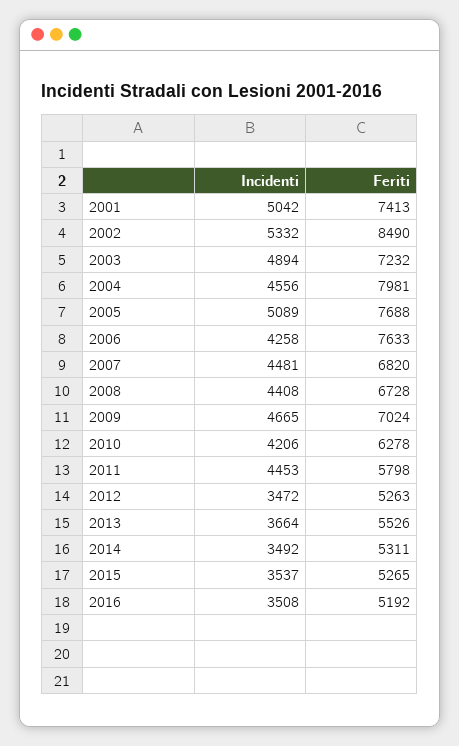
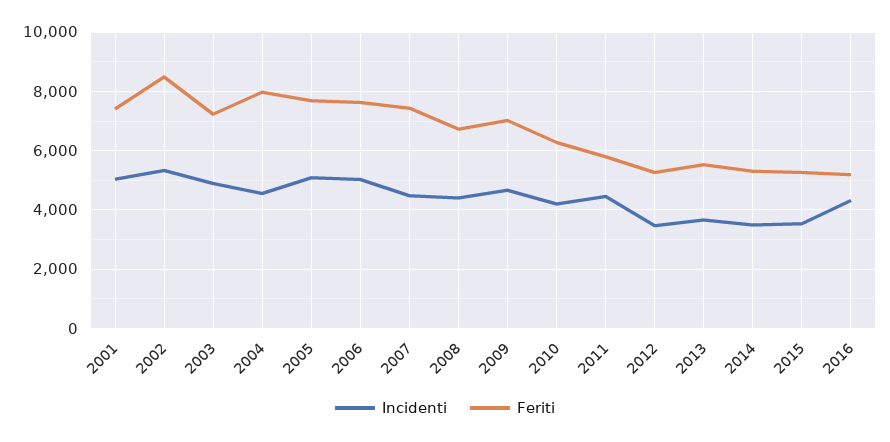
Incidenti, 2006: 4258 -> 5000
Feriti, 2007: 6820 -> 7500
Incidenti, 2016: 3508 -> 4250

